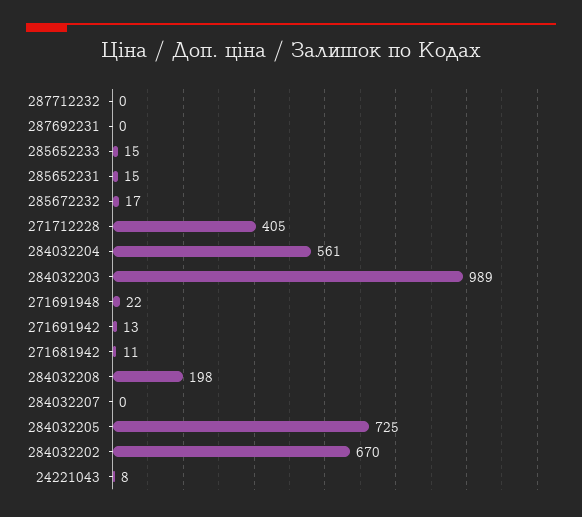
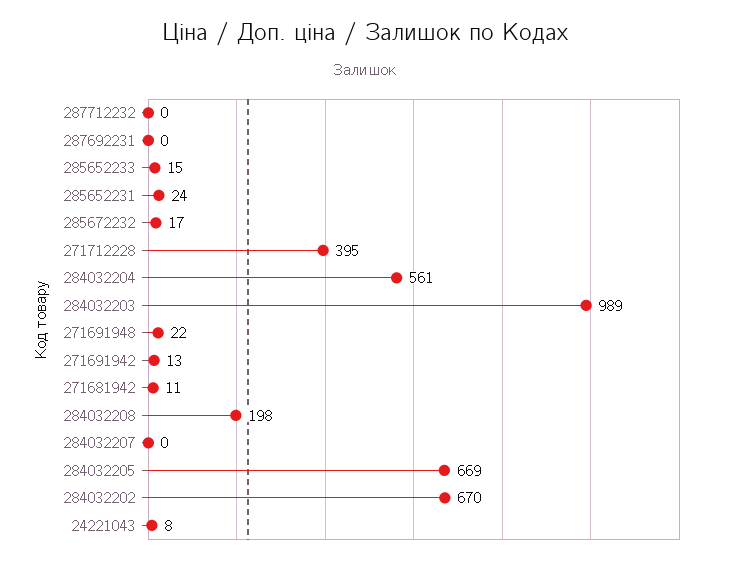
285652231: 15 -> 24
271712228: 405 -> 395
284032205: 725 -> 669

